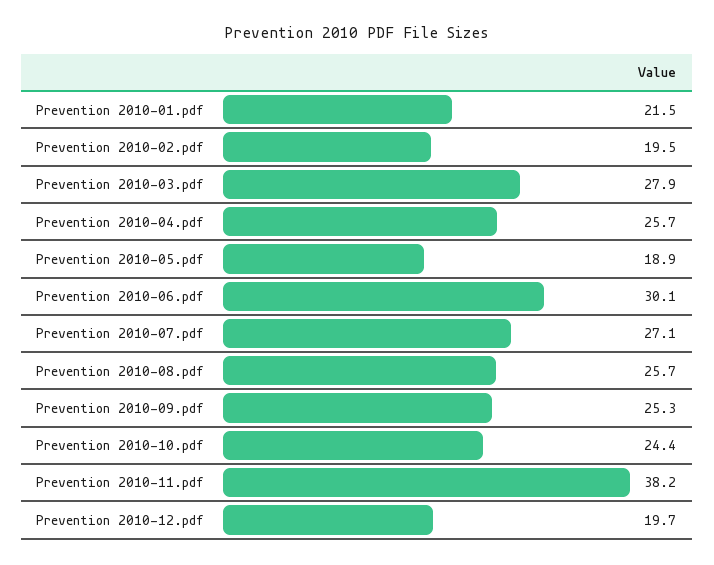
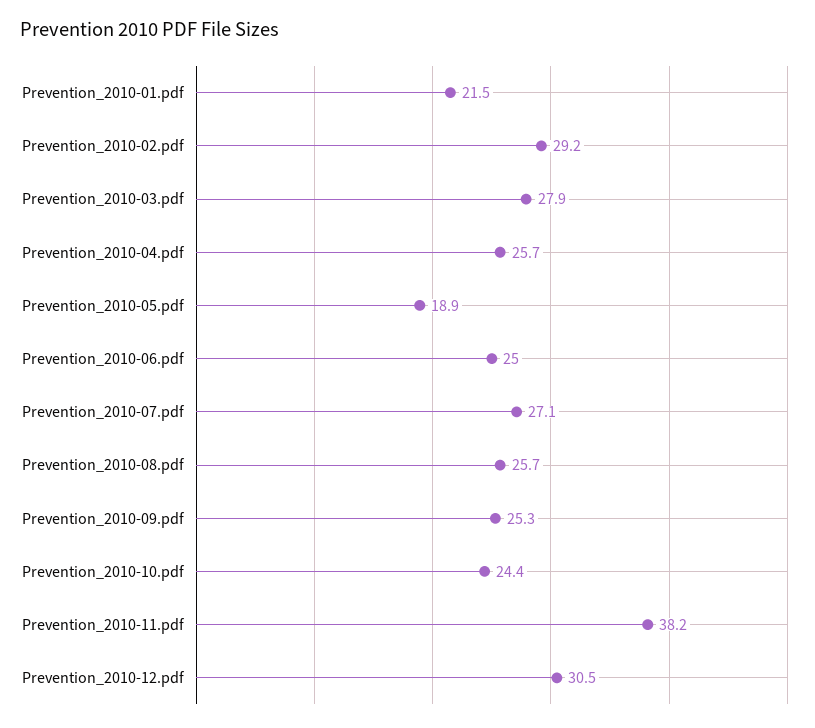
Prevention 2010-02.pdf: 19.5 -> 29.2
Prevention 2010-06.pdf: 30.1 -> 25
Prevention 2010-12.pdf: 19.7 -> 30.5

